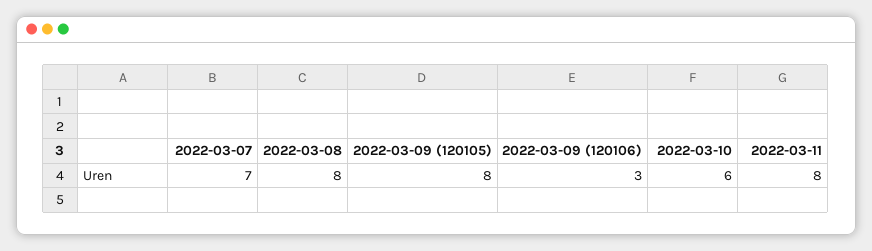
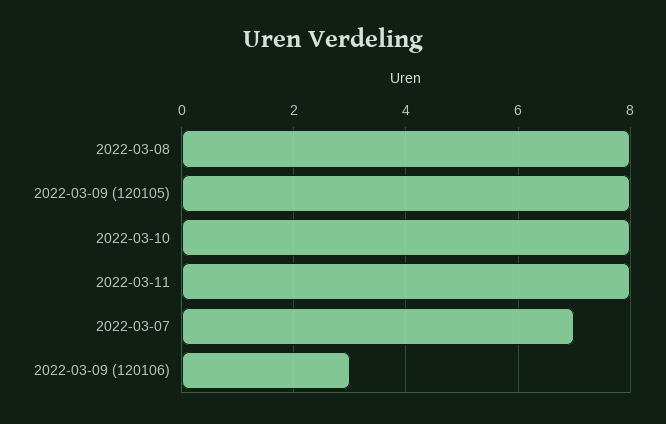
2022-03-10: 6 -> 8

